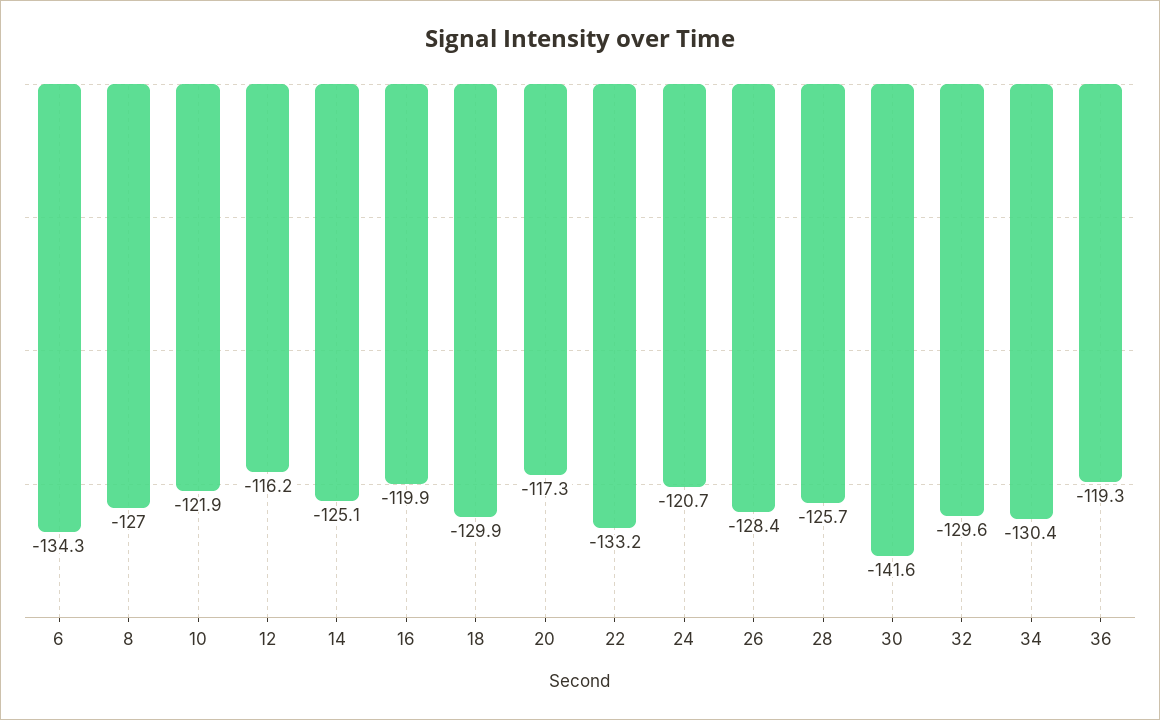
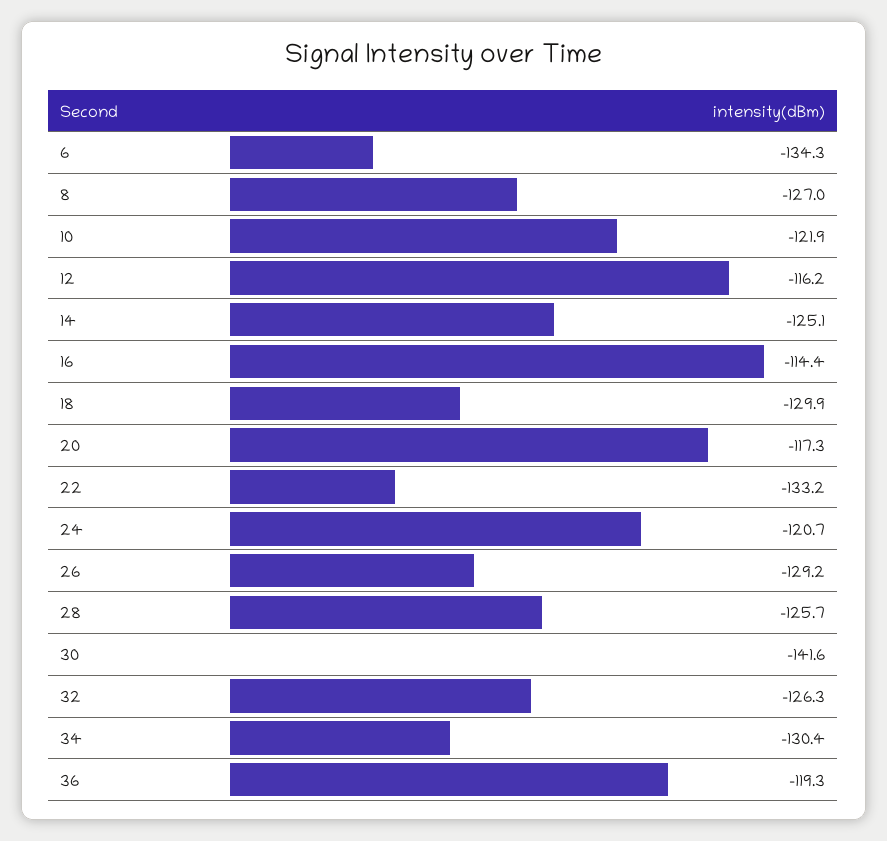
16: -119.9 -> -114.4
26: -128.4 -> -129.2
32: -129.6 -> -126.3

